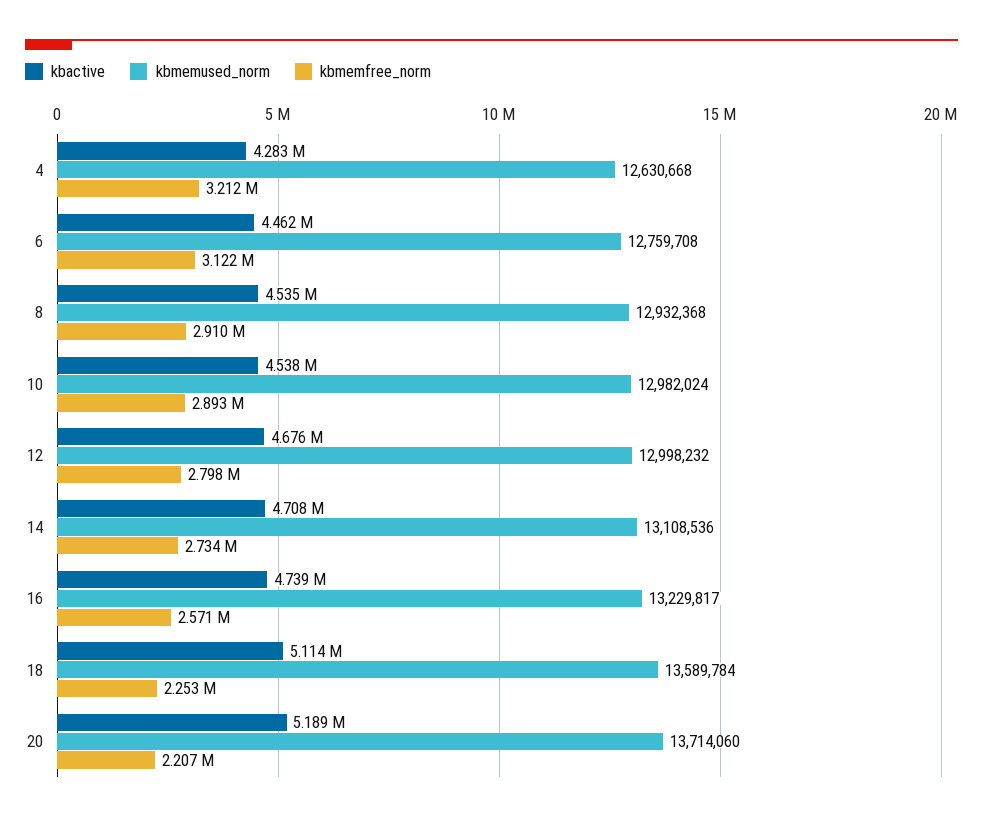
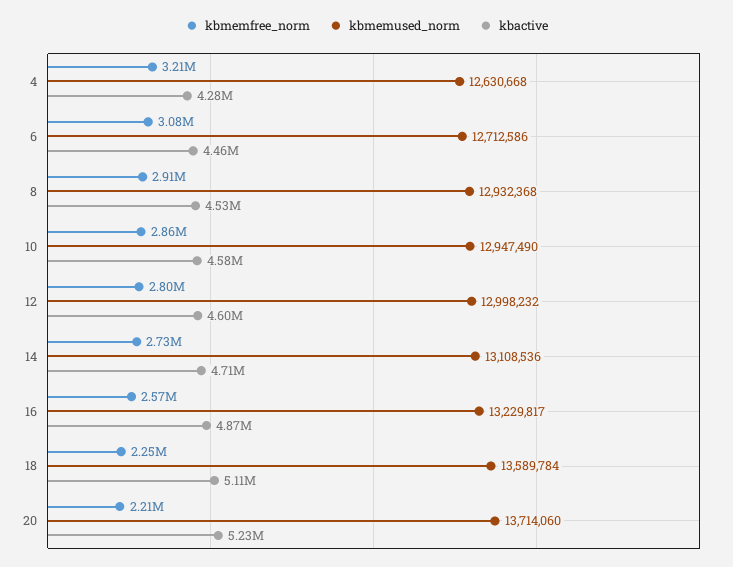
kbmemused_norm, 6: 12759708 -> 12712586
kbmemfree_norm, 6: 3122000 -> 3080000
kbactive, 10: 4538000 -> 4580000
kbmemused_norm, 10: 12982024 -> 12947490
kbmemfree_norm, 10: 2893000 -> 2860000
kbactive, 12: 4676000 -> 4600000
kbactive, 16: 4739000 -> 4870000
kbactive, 20: 5189000 -> 5230000

